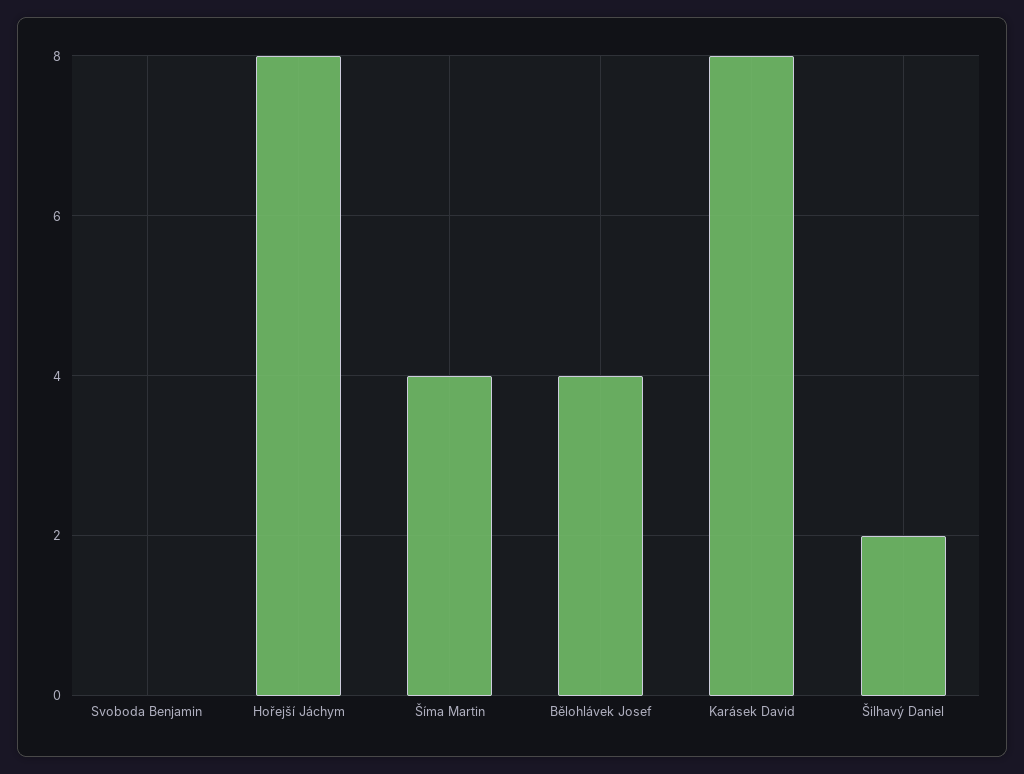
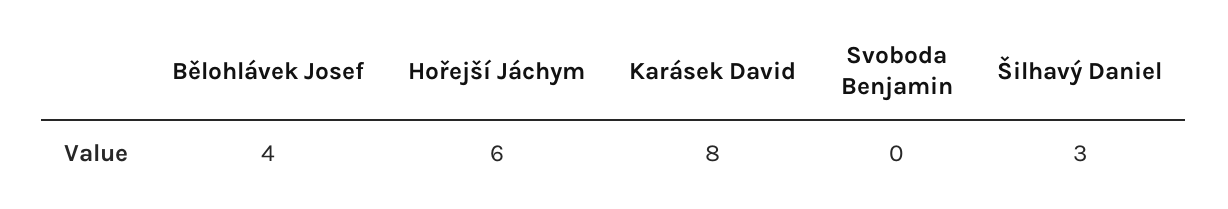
Hořejší Jáchym: 8 -> 6
Šíma Martin: 4 -> none
Šilhavý Daniel: 2 -> 3

